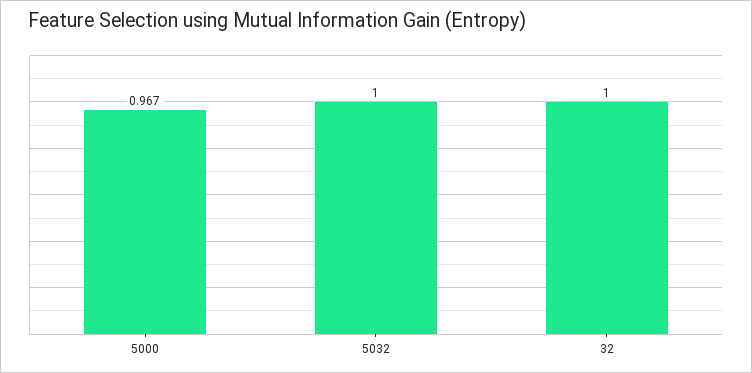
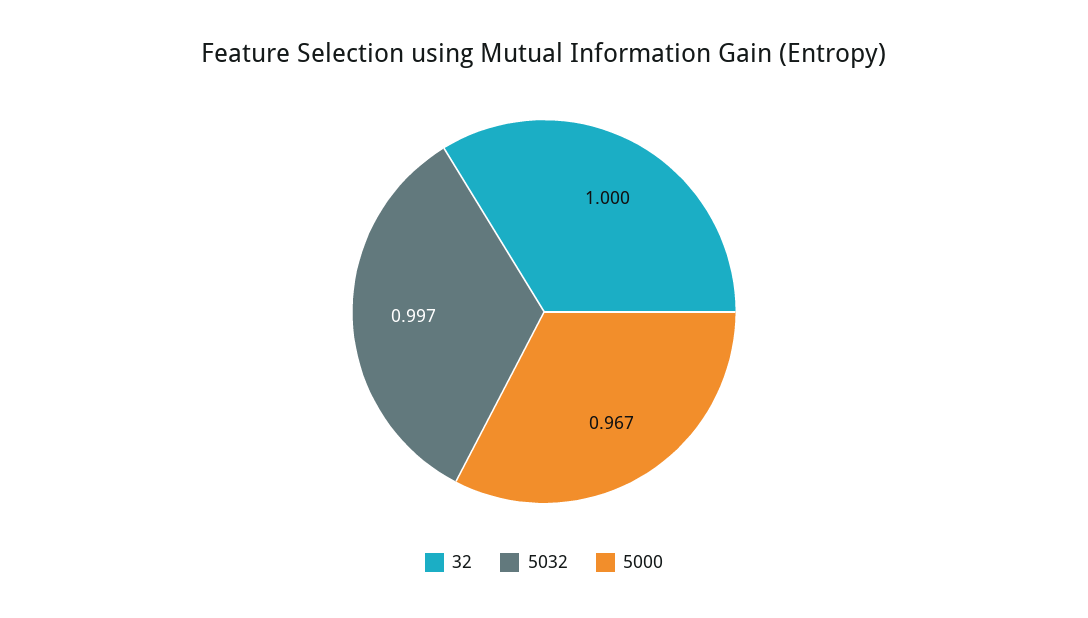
5032: 1 -> 0.997

